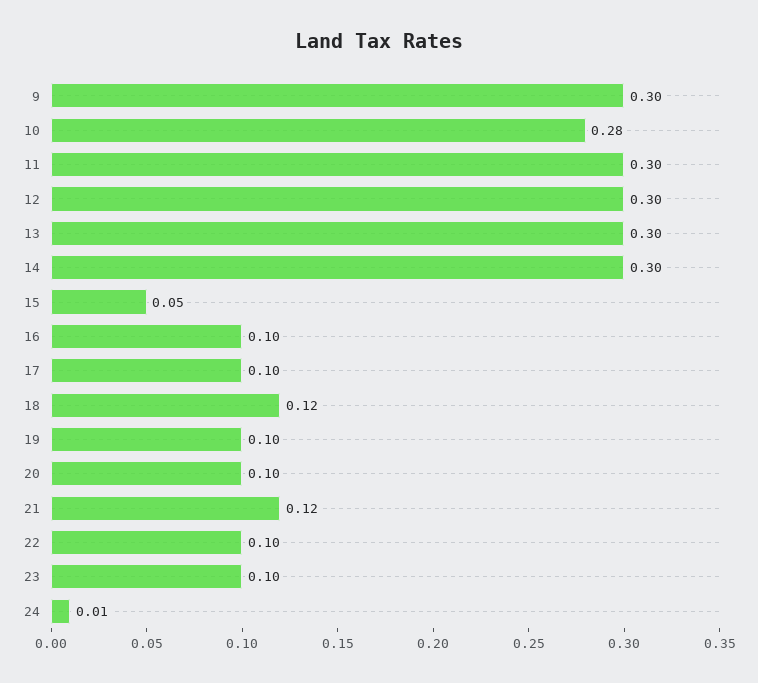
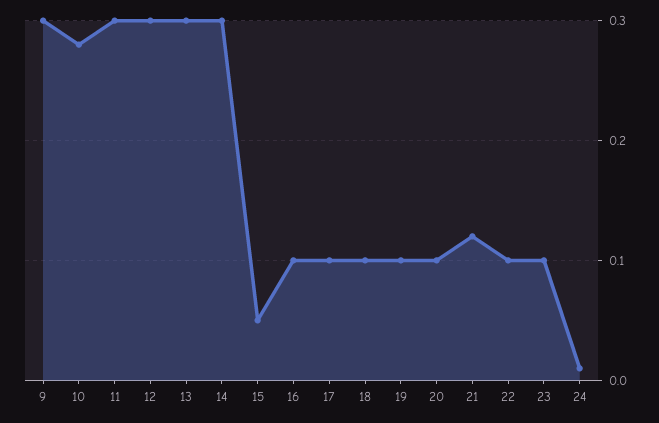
18: 0.12 -> 0.1

